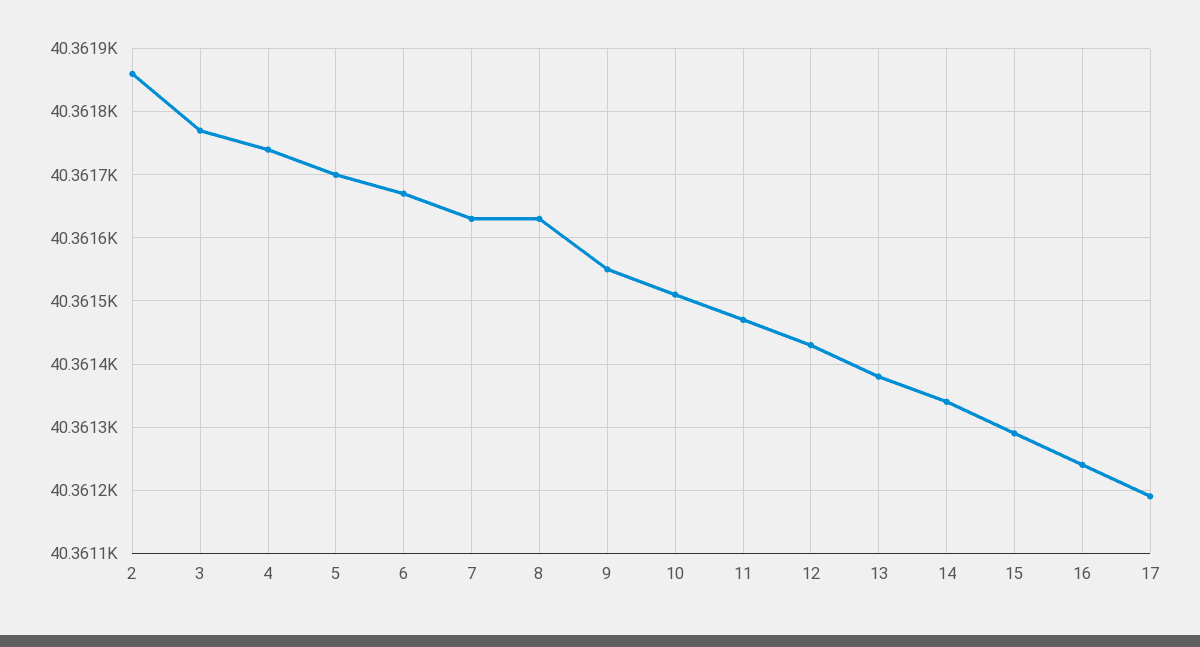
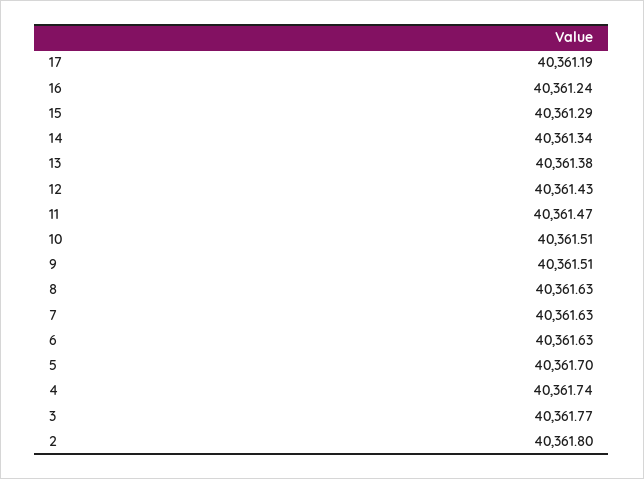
2: 40361.86 -> 40361.8
6: 40361.67 -> 40361.63
9: 40361.55 -> 40361.51

